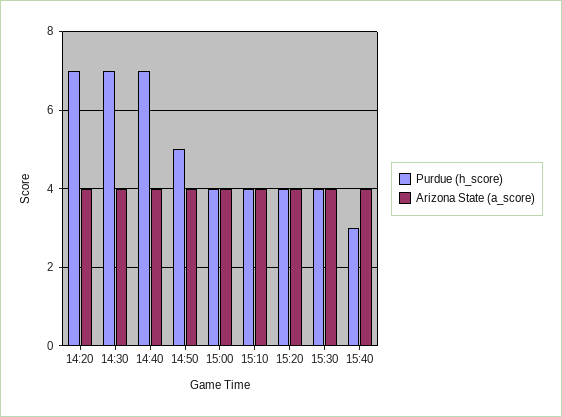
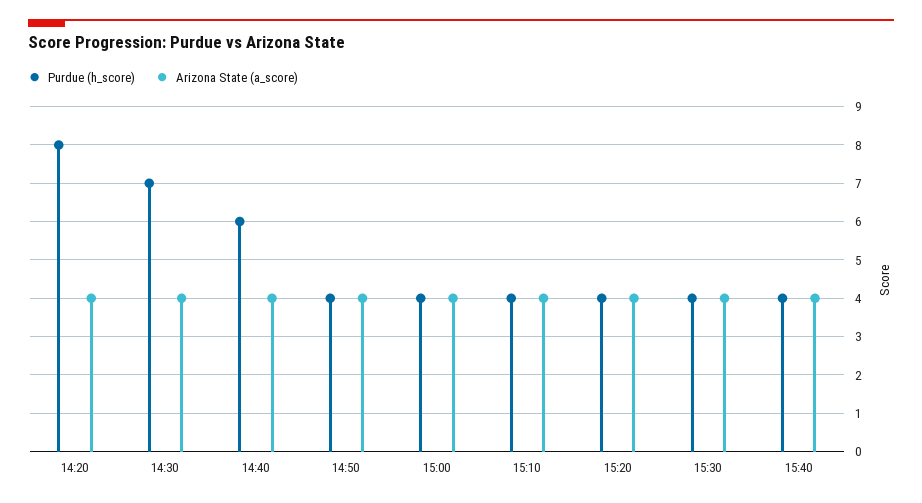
Purdue (h_score), 14:20: 7 -> 8
Purdue (h_score), 14:40: 7 -> 6
Purdue (h_score), 14:50: 5 -> 4
Purdue (h_score), 15:40: 3 -> 4

